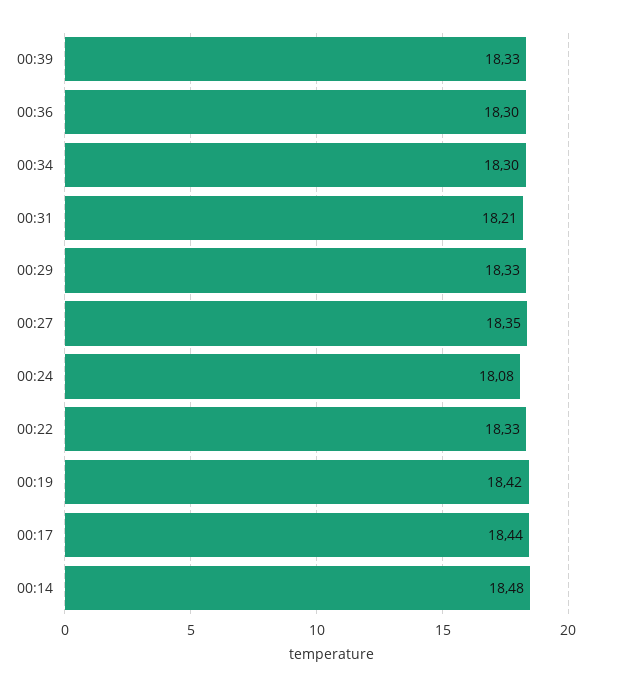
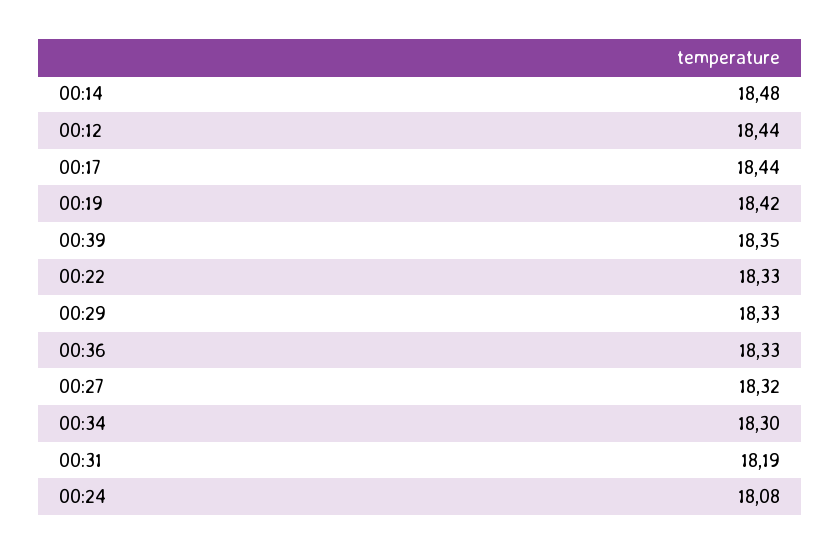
00:39: 18.33 -> 18.35
00:36: 18.3 -> 18.33
00:31: 18.21 -> 18.19
00:27: 18.35 -> 18.32
00:12: none -> 18.44

